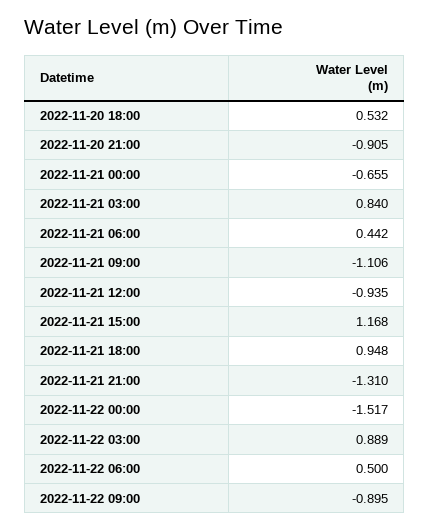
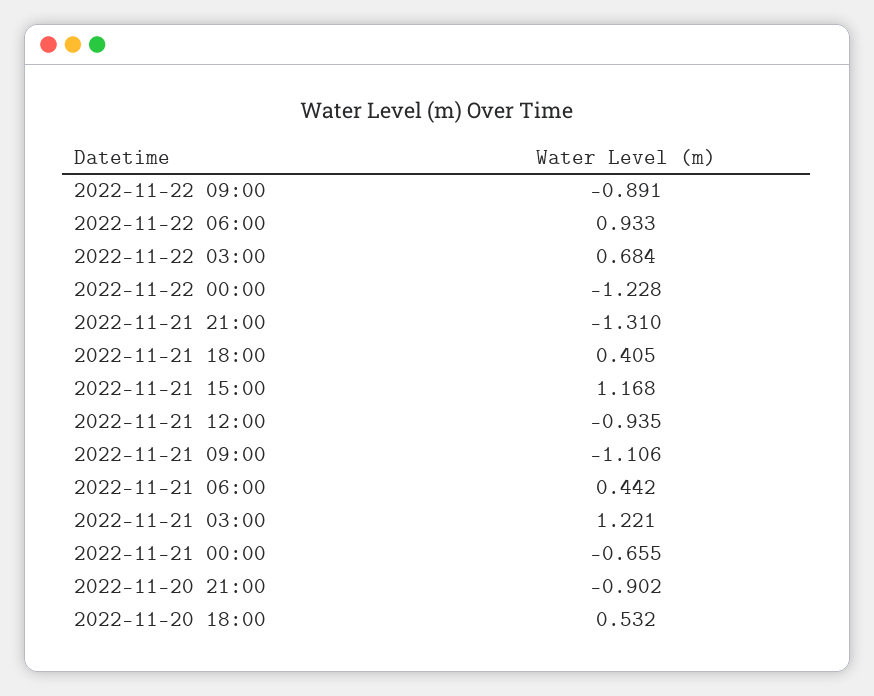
2022-11-20 21:00: -0.905 -> -0.902
2022-11-21 03:00: 0.84 -> 1.221
2022-11-21 18:00: 0.948 -> 0.405
2022-11-22 00:00: -1.517 -> -1.228
2022-11-22 03:00: 0.889 -> 0.684
2022-11-22 06:00: 0.5 -> 0.933
2022-11-22 09:00: -0.895 -> -0.891

